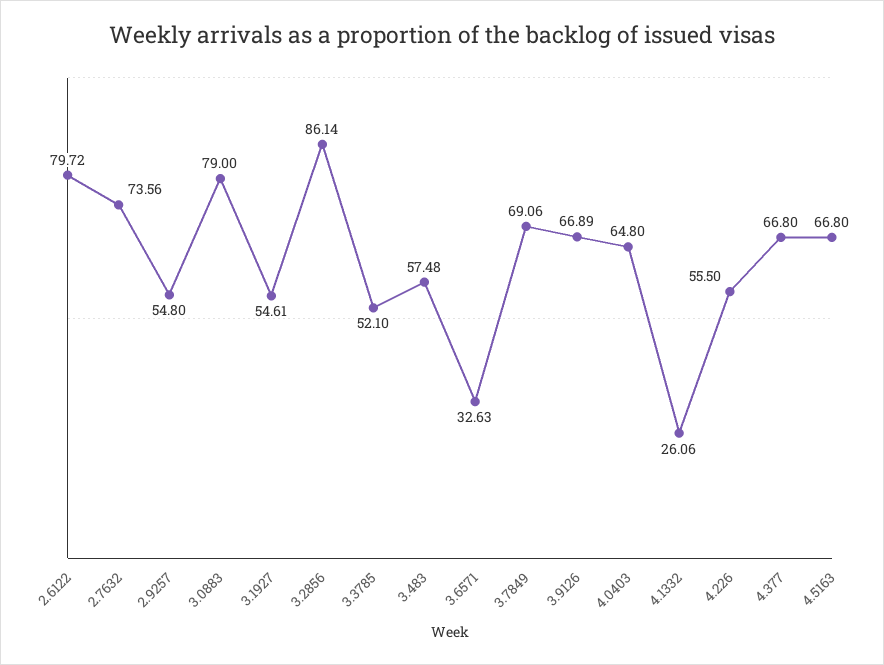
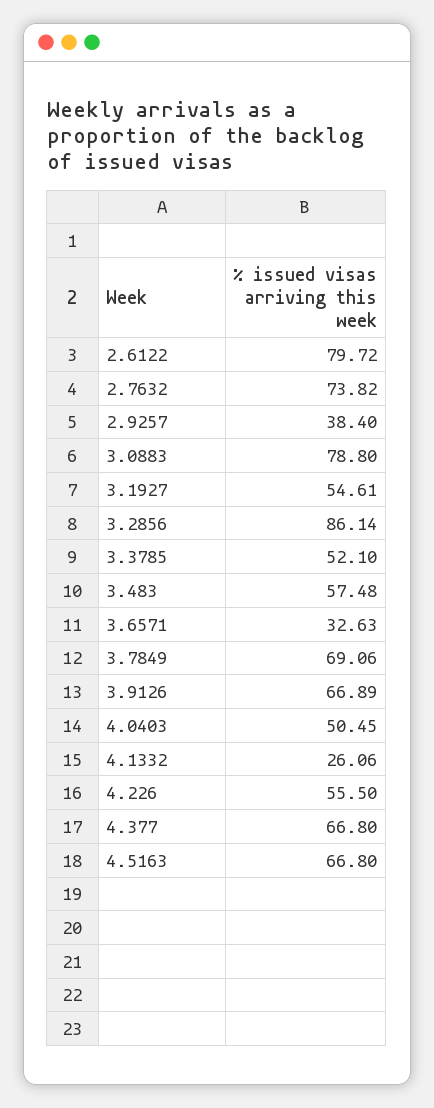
2.7632: 73.56 -> 73.82
2.9257: 54.8 -> 38.4
3.0883: 79 -> 78.8
4.0403: 64.8 -> 50.45

